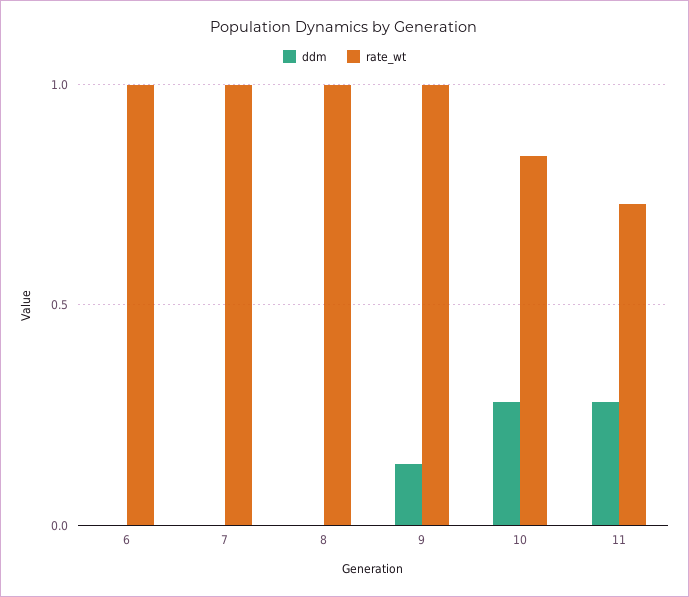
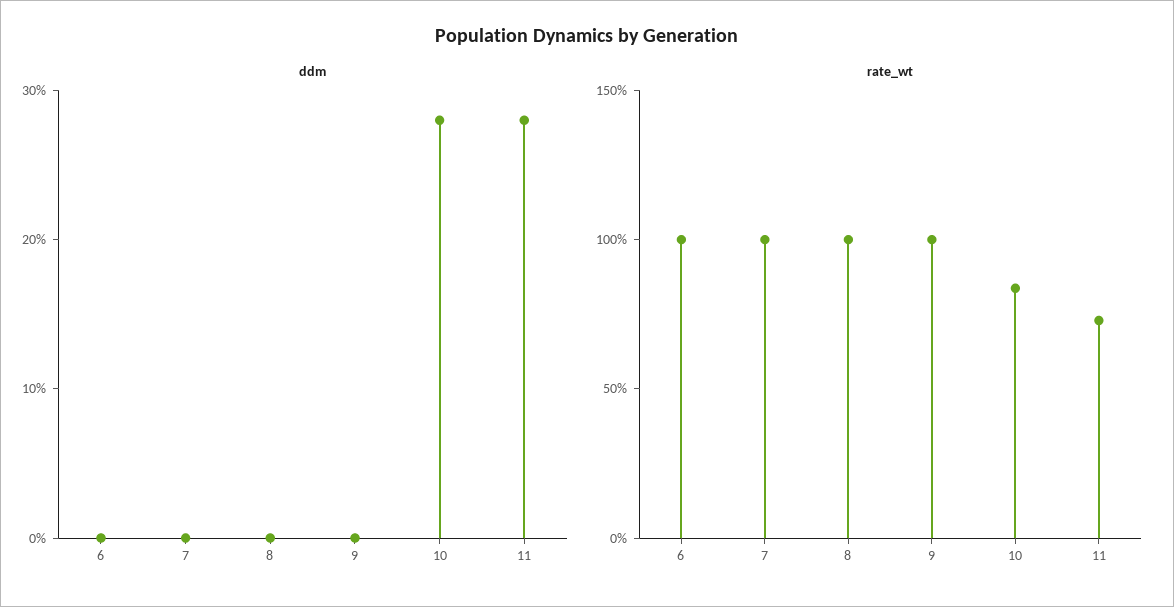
ddm, 9: 0.15 -> 0

